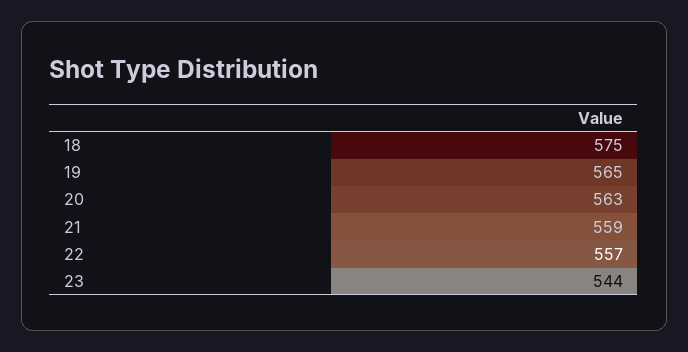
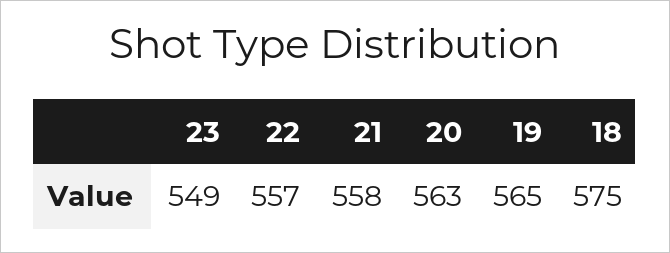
21: 559 -> 558
23: 544 -> 549

